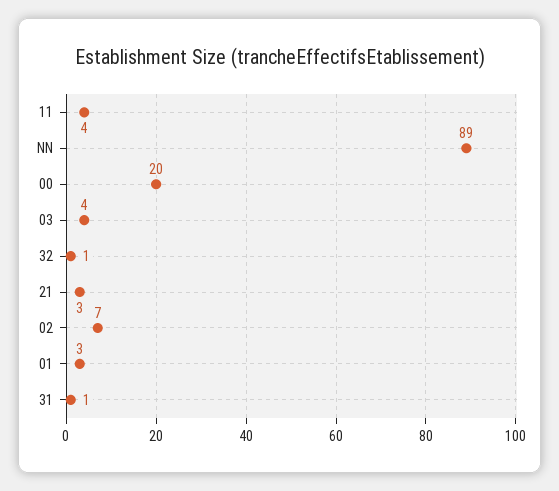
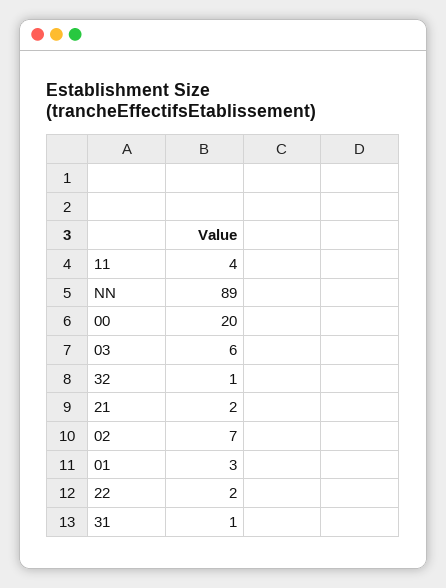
03: 4 -> 6
21: 3 -> 2
22: none -> 2

